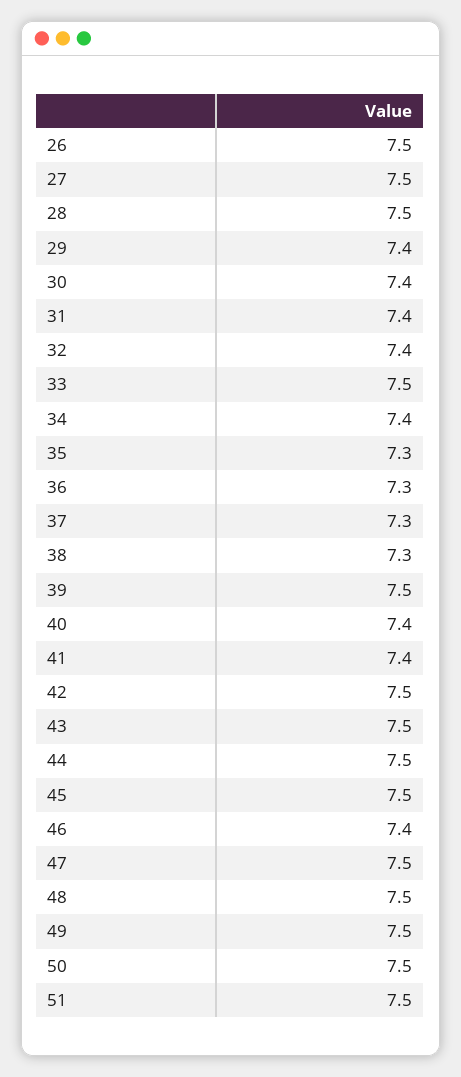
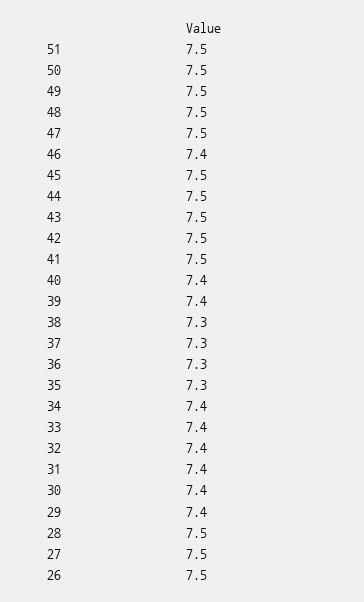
33: 7.5 -> 7.4
39: 7.5 -> 7.4
41: 7.4 -> 7.5

